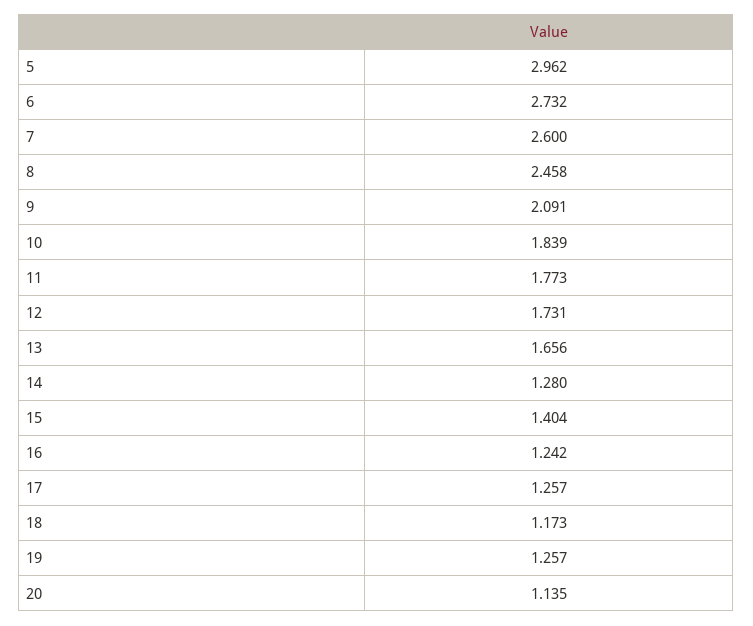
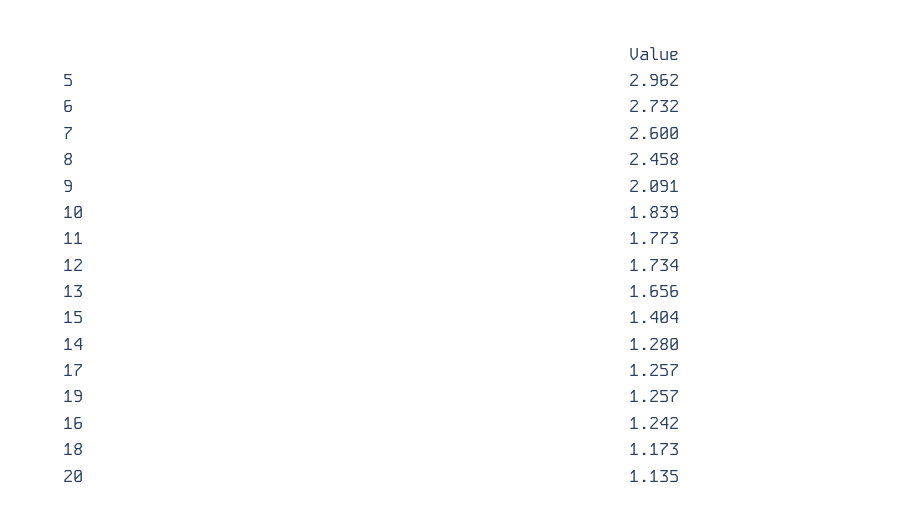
12: 1.731 -> 1.734

